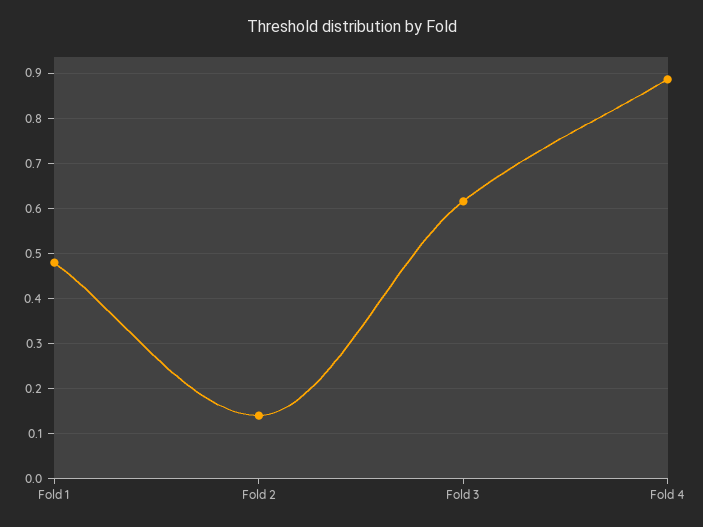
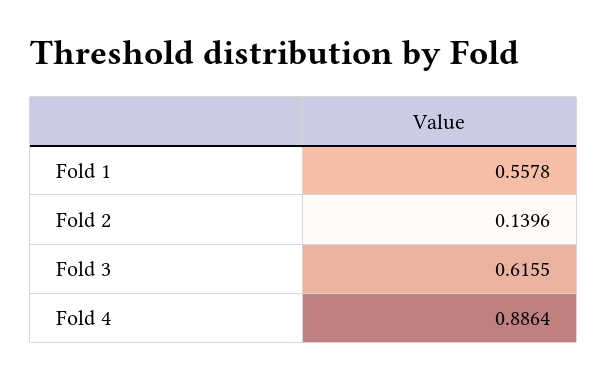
Fold 1: 0.48 -> 0.5578

